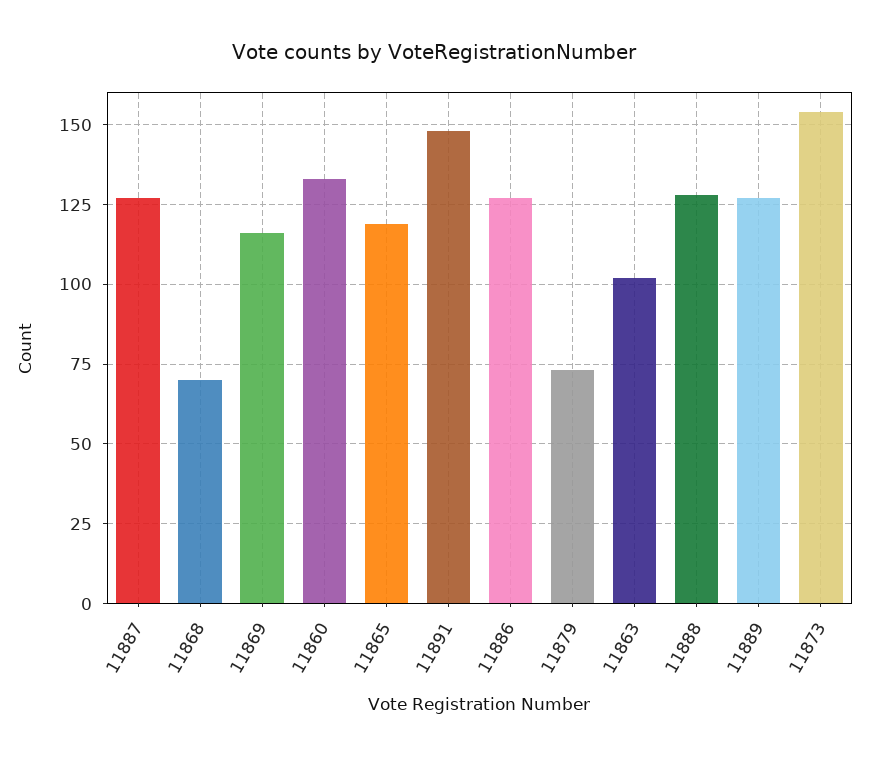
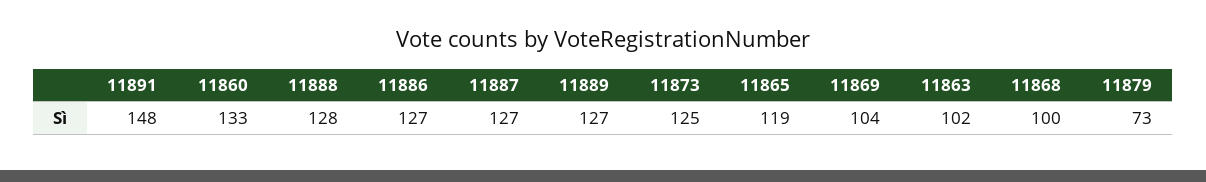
11868: 70 -> 100
11869: 115 -> 104
11873: 155 -> 125

